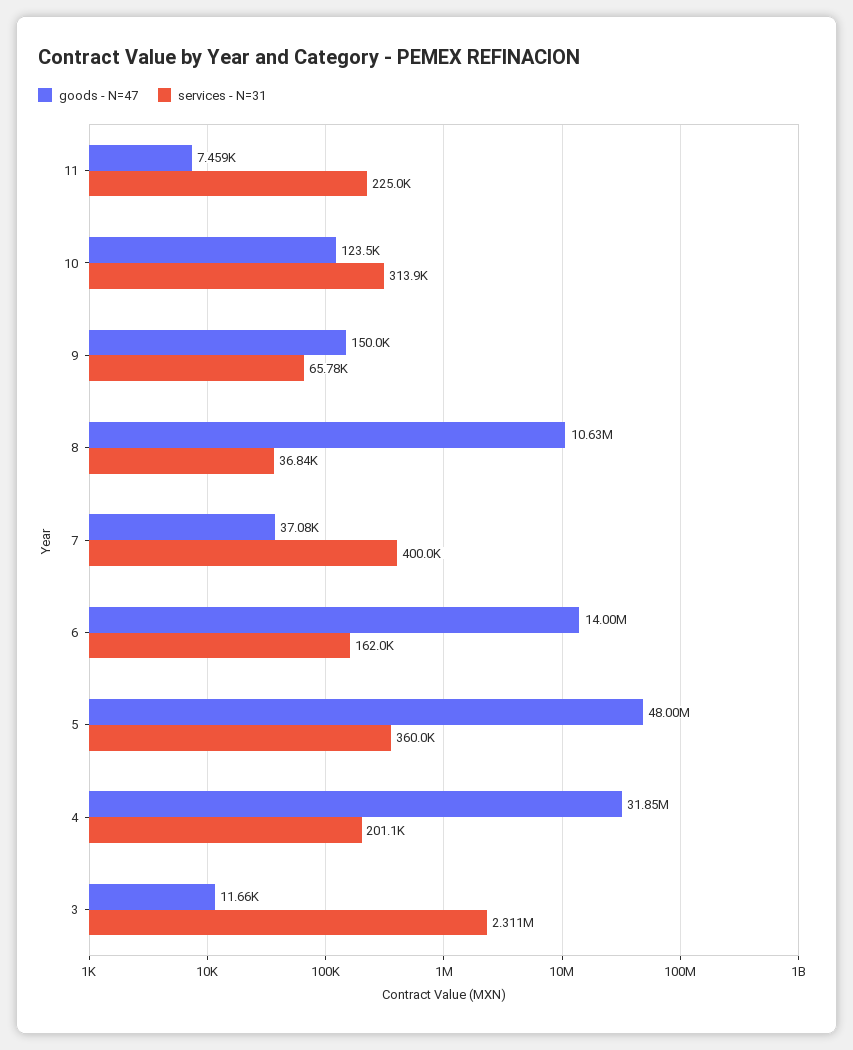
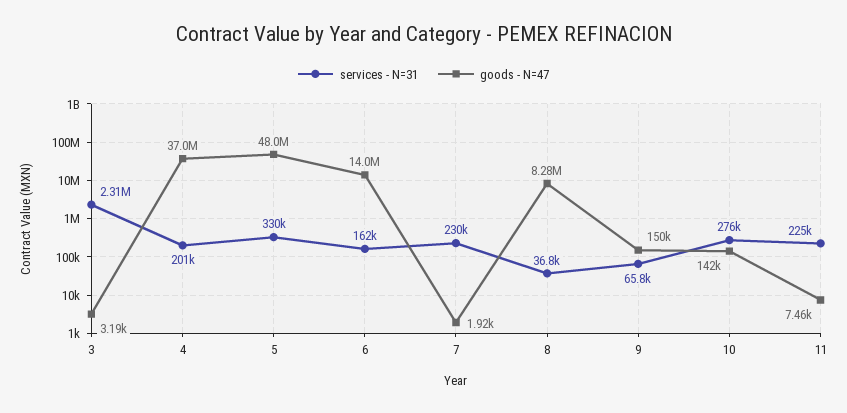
goods - N=47, 10: 123500 -> 142000
services - N=31, 10: 313900 -> 276000
goods - N=47, 8: 10630000 -> 8280000
goods - N=47, 7: 37080 -> 1920
services - N=31, 7: 400000 -> 230000
services - N=31, 5: 360000 -> 330000
goods - N=47, 4: 31850000 -> 37000000
goods - N=47, 3: 11660 -> 3190

